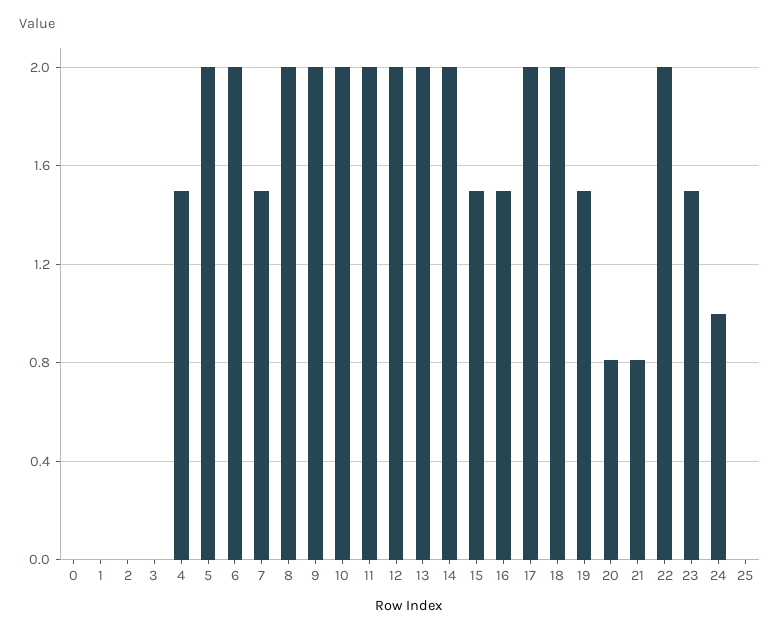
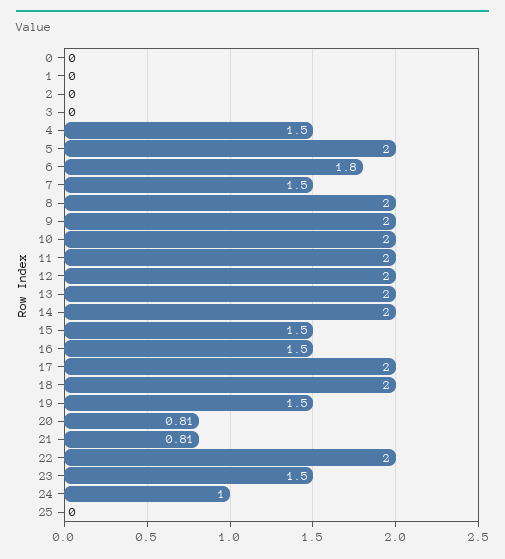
6: 2 -> 1.8

